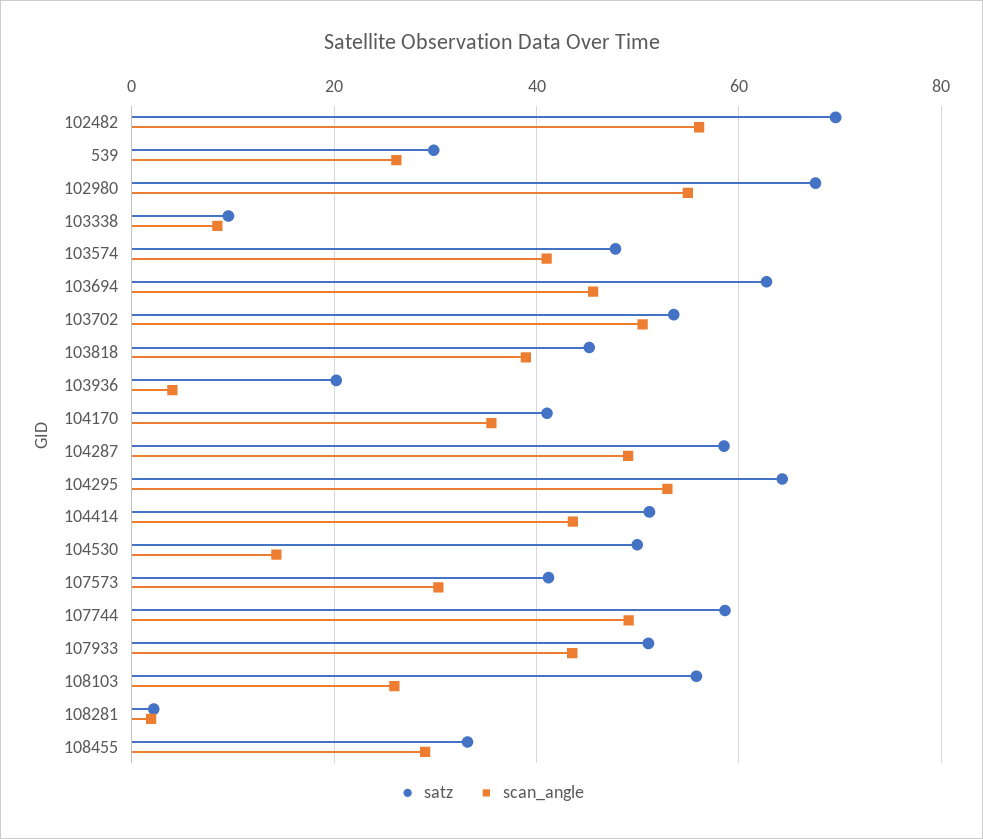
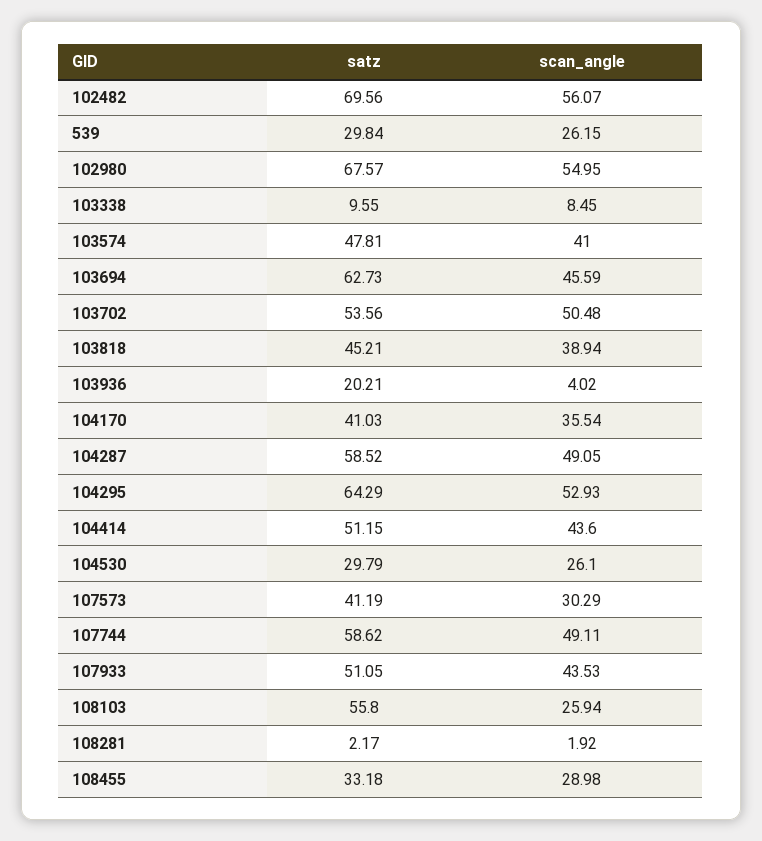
satz, 104530: 50 -> 29.79
scan_angle, 104530: 14 -> 26.1

